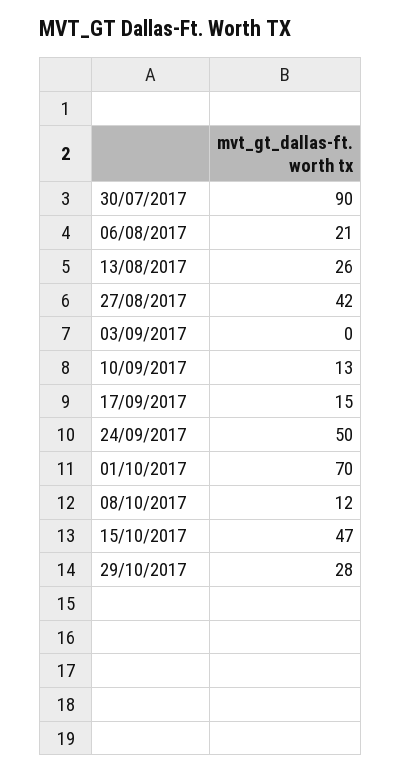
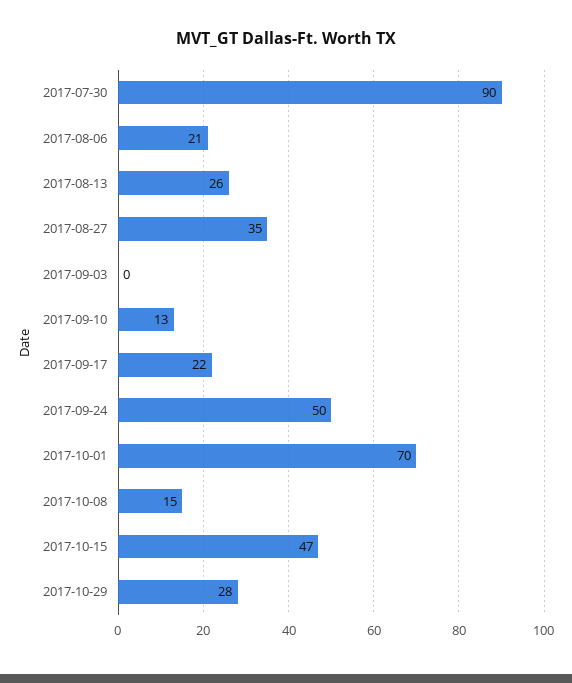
27/08/2017: 42 -> 35
17/09/2017: 15 -> 22
08/10/2017: 12 -> 15

